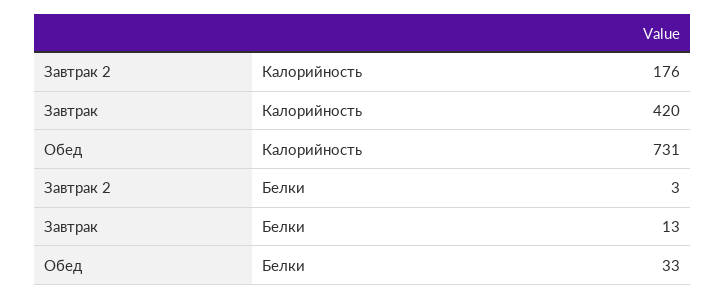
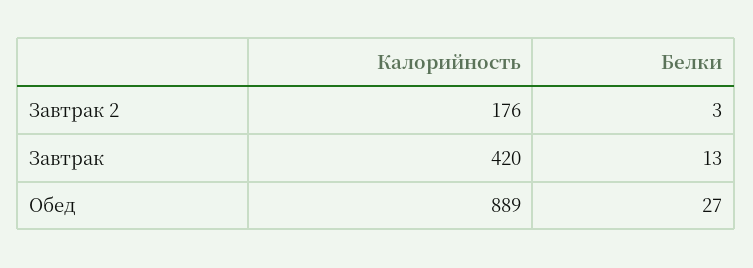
Обед, Калорийность: 731 -> 889
Обед, Белки: 33 -> 27

